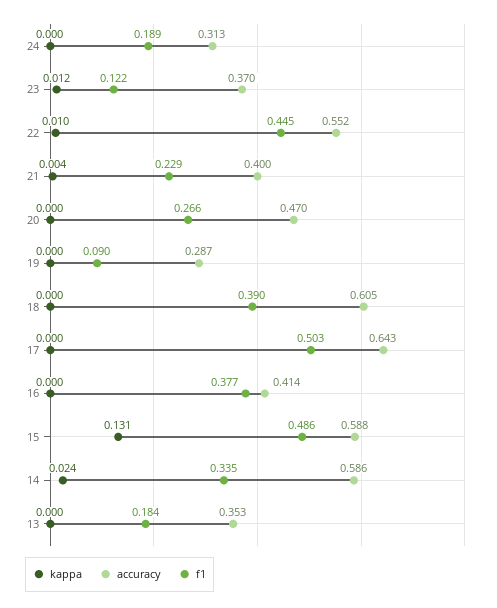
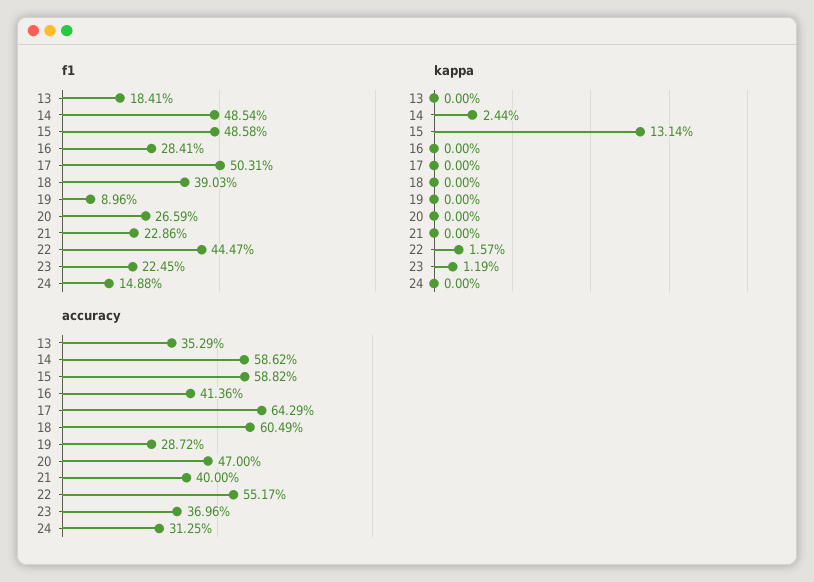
f1, 24: 0.189 -> 0.1488
f1, 23: 0.122 -> 0.2245
kappa, 22: 0.01 -> 0.0157
kappa, 21: 0.004 -> 0
f1, 16: 0.377 -> 0.2841
f1, 14: 0.335 -> 0.4854

